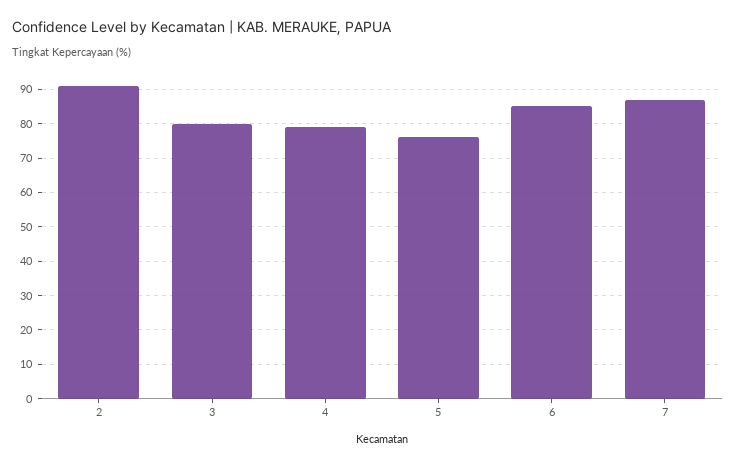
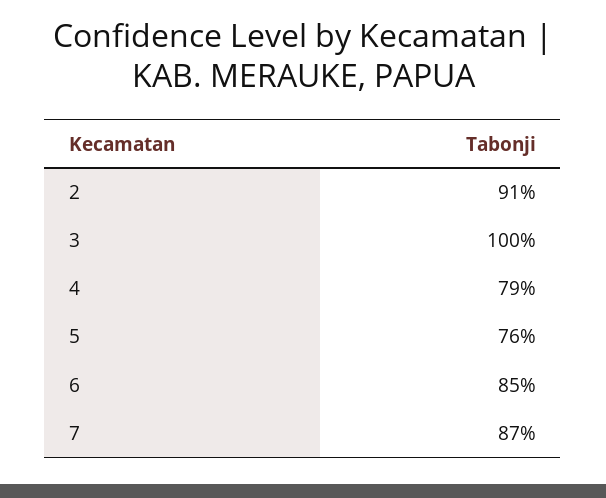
3: 80 -> 100

